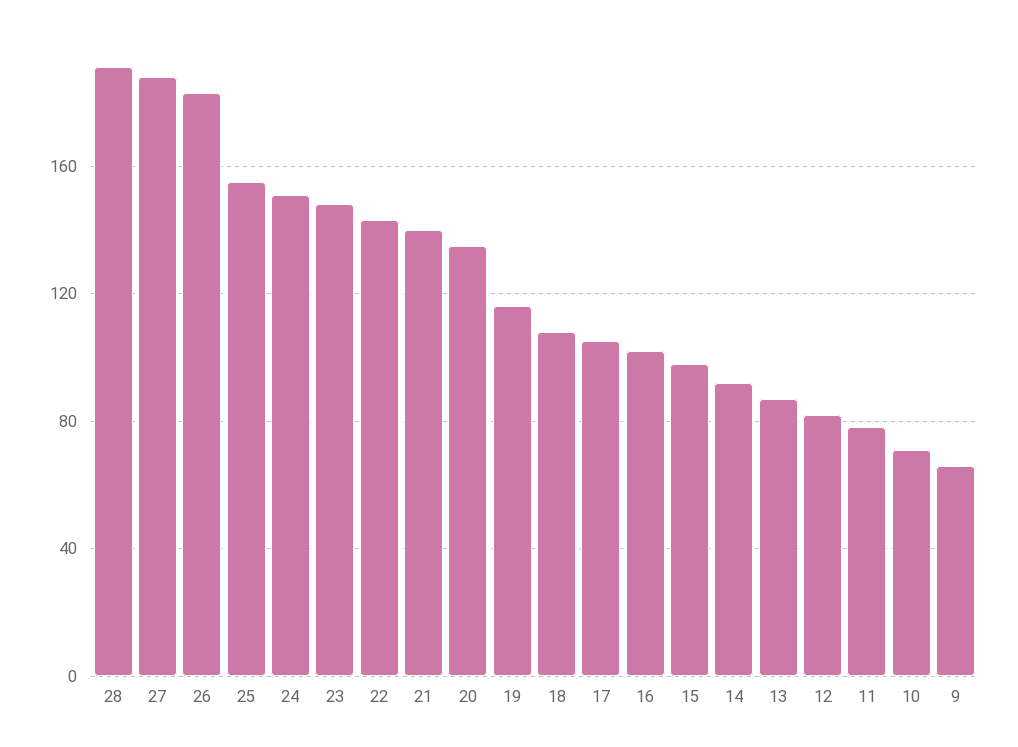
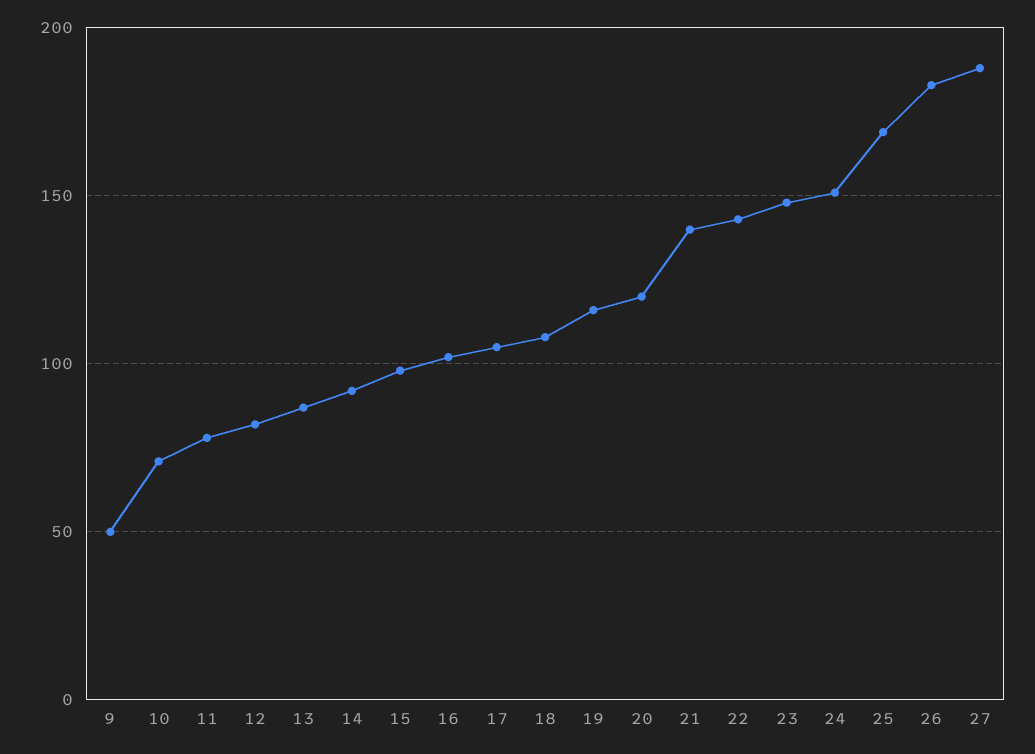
28: 190 -> none
25: 155 -> 170
20: 135 -> 120
9: 65 -> 50

